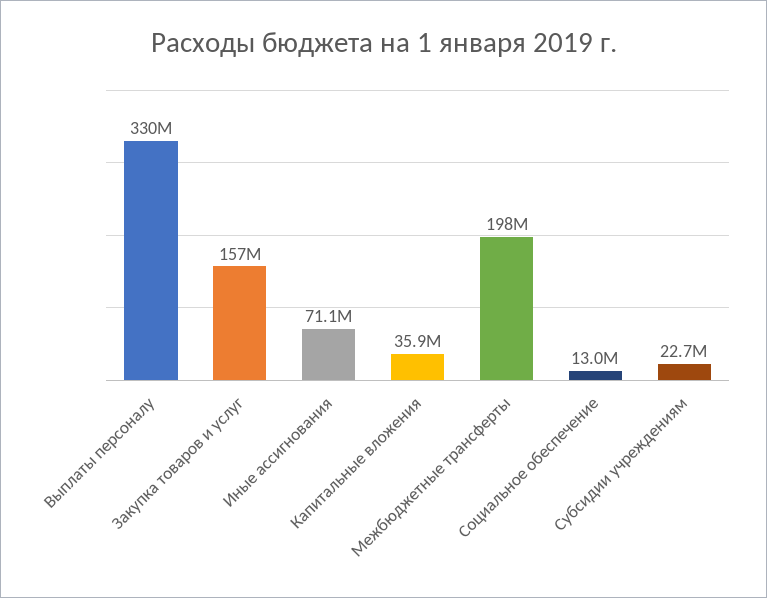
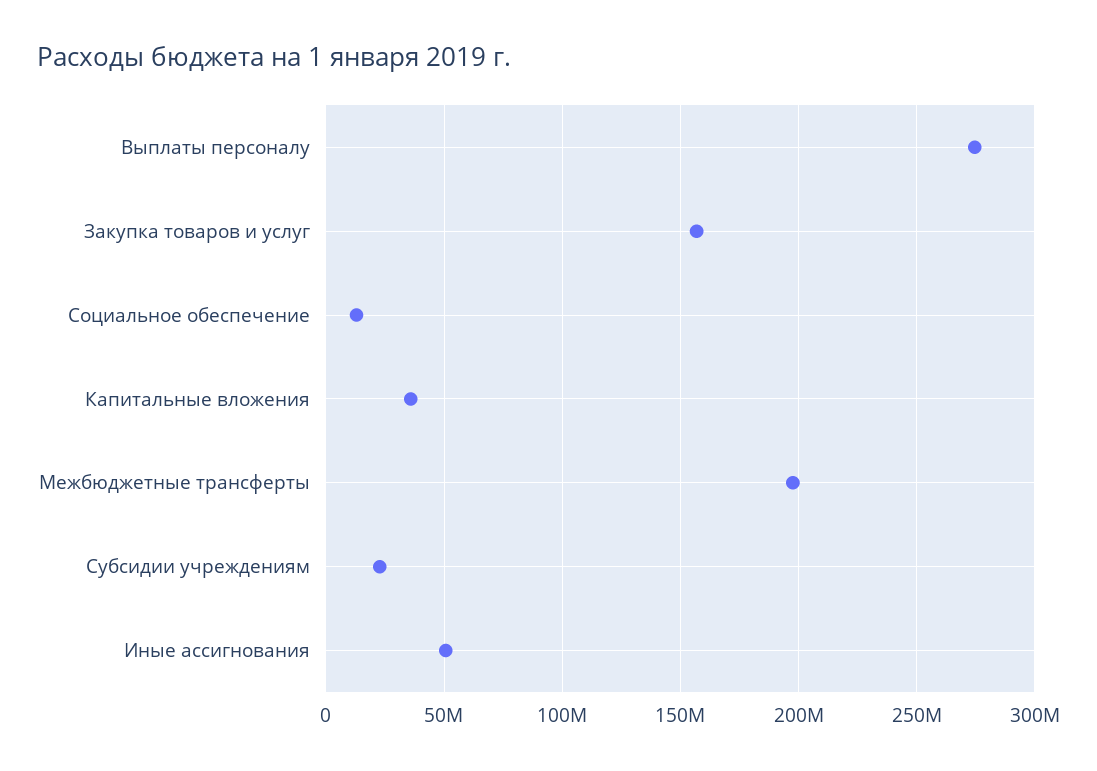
Выплаты персоналу: 330000000 -> 275000000
Иные ассигнования: 71100000 -> 50000000

